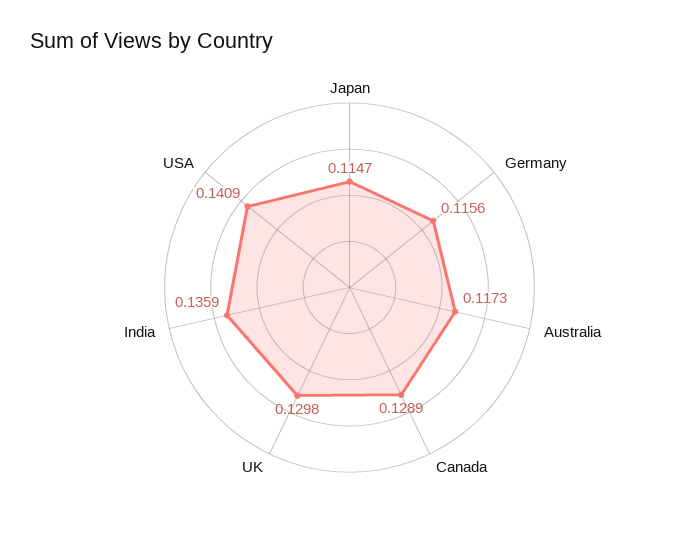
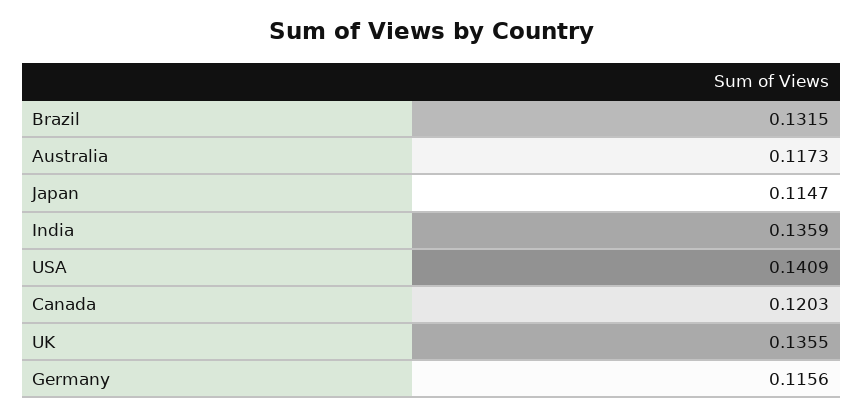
Canada: 0.1289 -> 0.1203
UK: 0.1298 -> 0.1355
Brazil: none -> 0.1315

